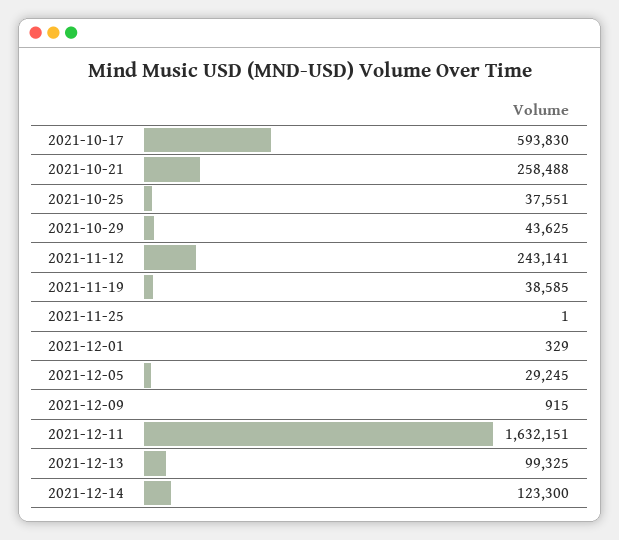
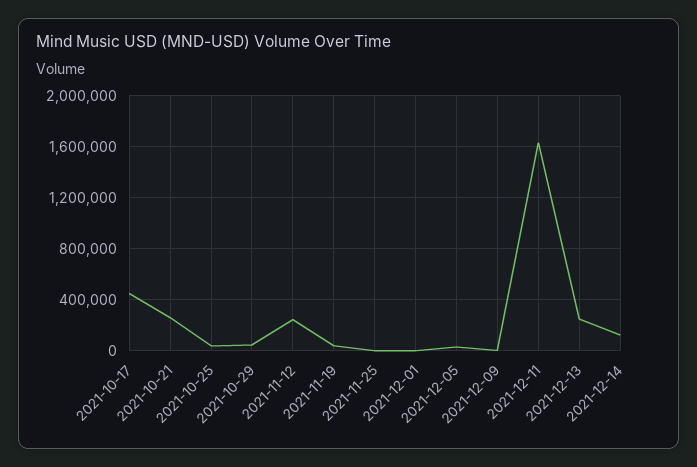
2021-10-17: 593830 -> 450000
2021-12-13: 99325 -> 250000

